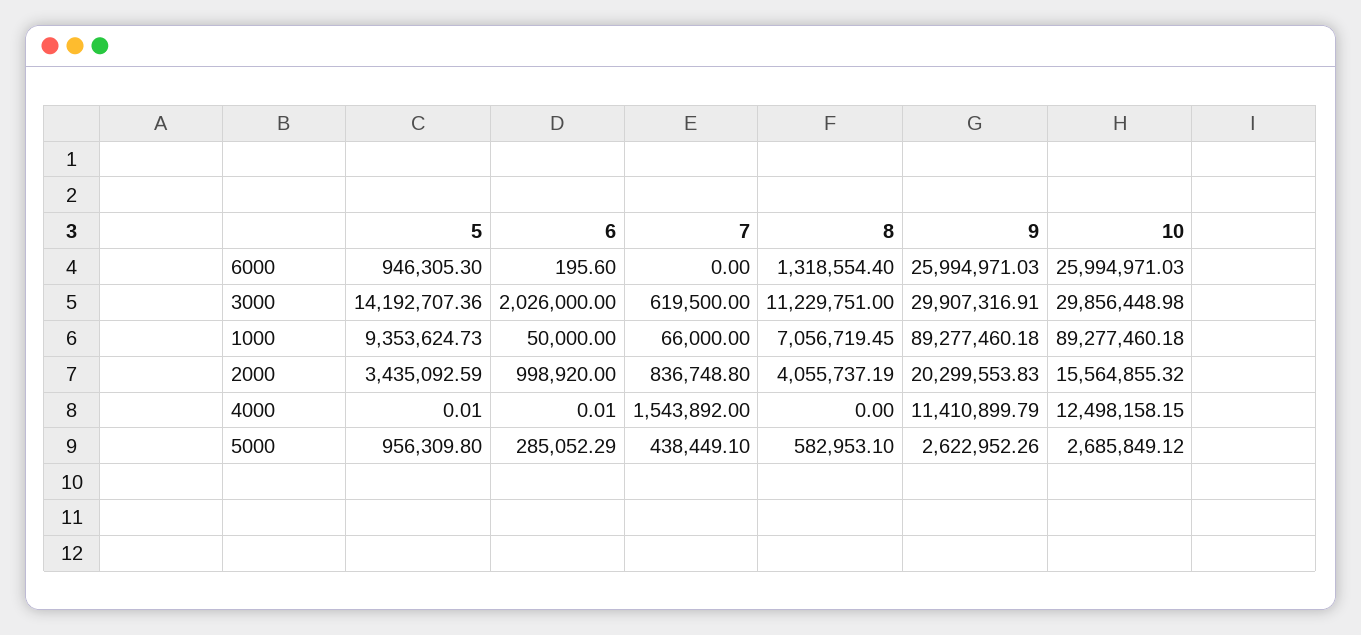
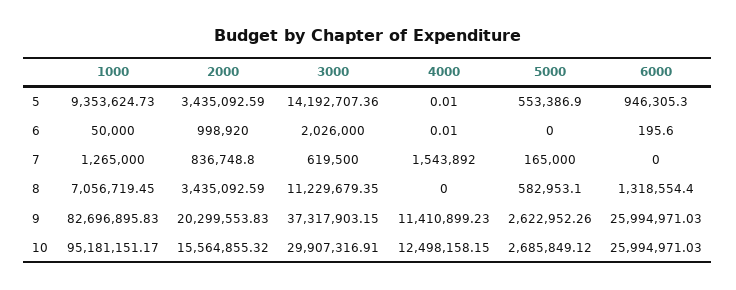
8, 3000: 11229751 -> 11229679.35
9, 3000: 29907316.91 -> 37317903.15
10, 3000: 29856448.98 -> 29907316.91
7, 1000: 66000 -> 1265000
9, 1000: 89277460.18 -> 82696895.83
10, 1000: 89277460.18 -> 95181151.17
8, 2000: 4055737.19 -> 3435092.59
9, 4000: 11410899.79 -> 11410899.23
5, 5000: 956309.8 -> 553386.9
6, 5000: 285052.29 -> 0
7, 5000: 438449.1 -> 165000

